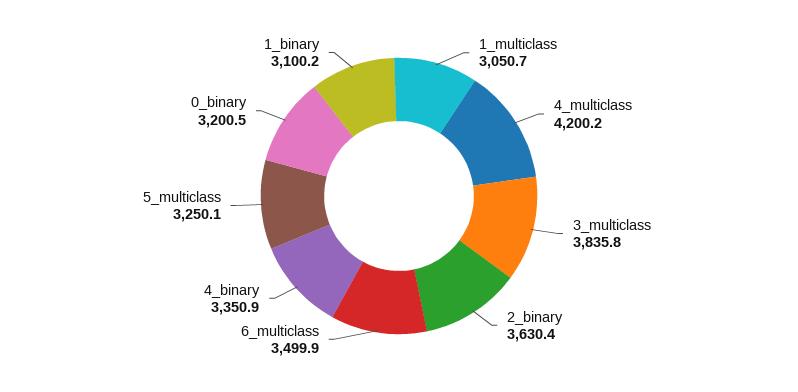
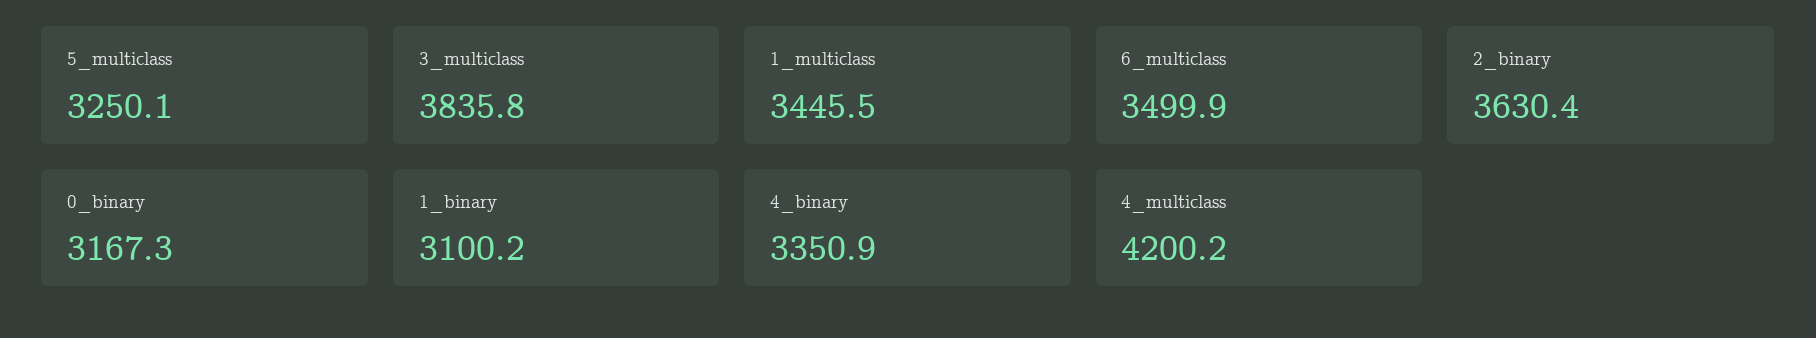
1_multiclass: 3050.7 -> 3445.5
0_binary: 3200.5 -> 3167.3

